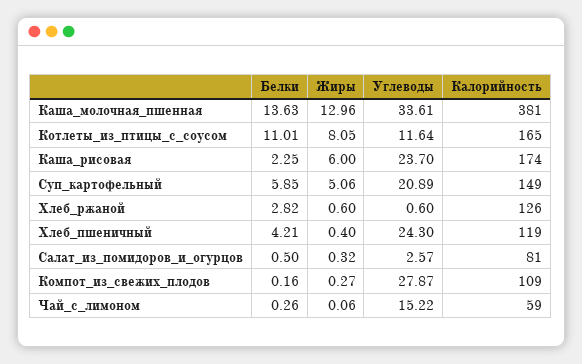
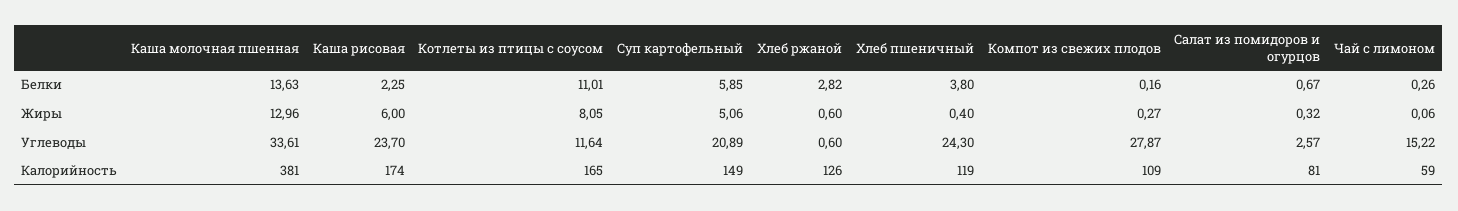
Белки, Хлеб_пшеничный: 4.21 -> 3.8
Белки, Салат_из_помидоров_и_огурцов: 0.5 -> 0.67

